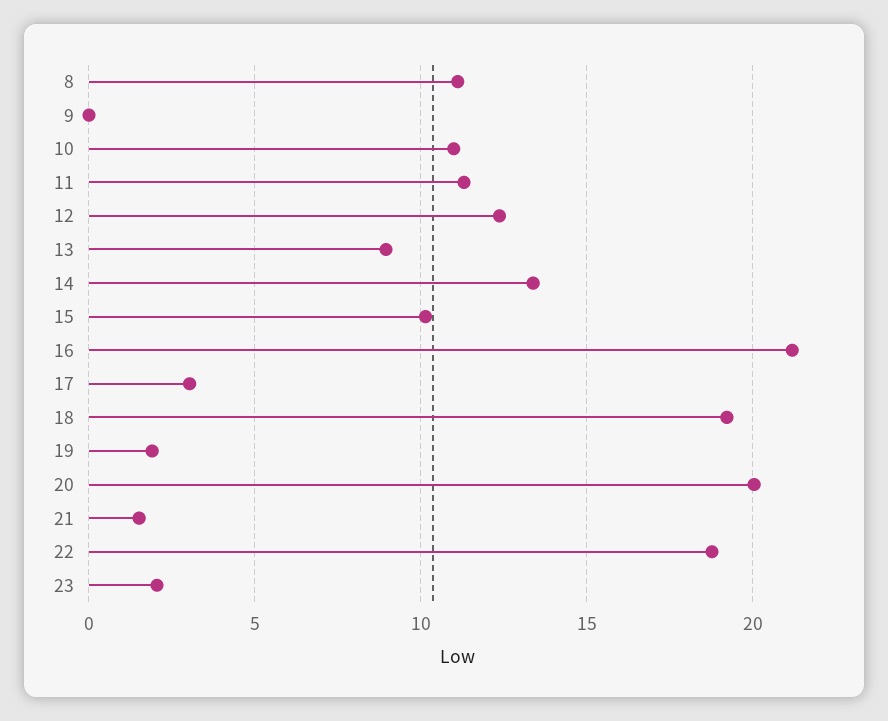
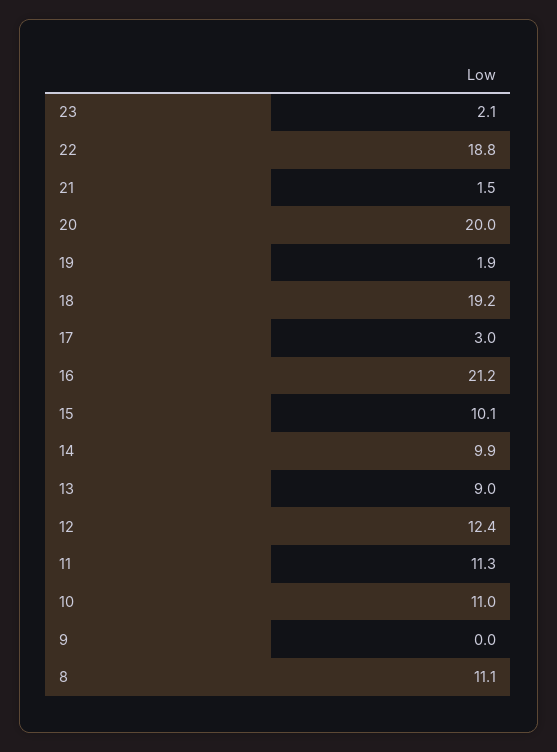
14: 13.5 -> 9.9

